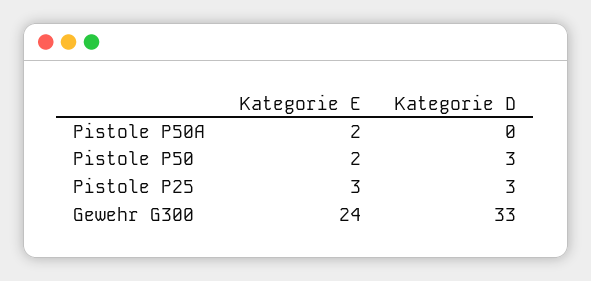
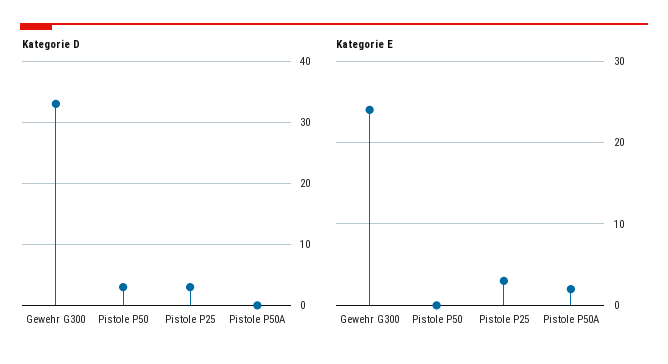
Kategorie E, Pistole P50: 2 -> 0

